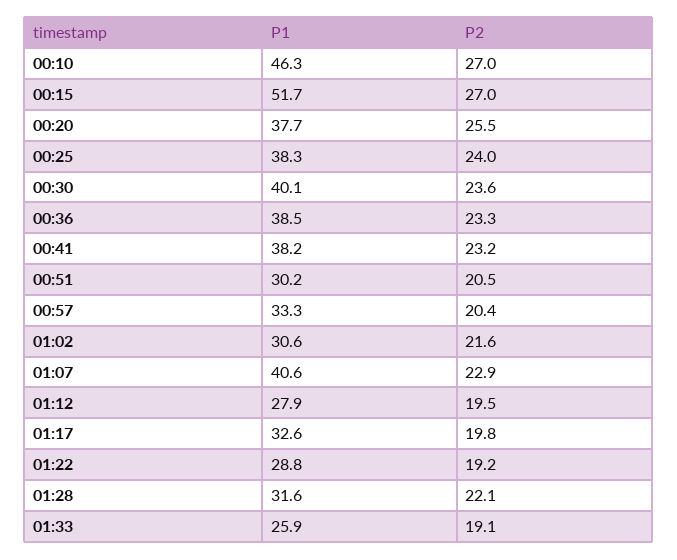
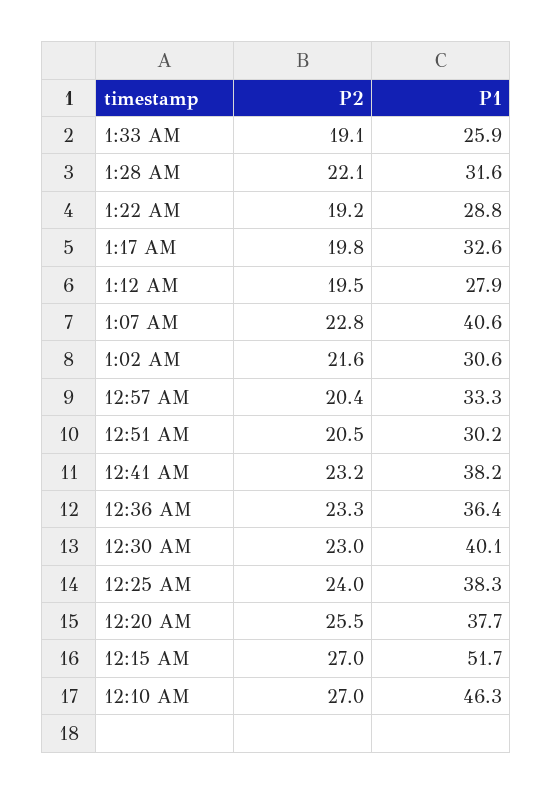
P2, 00:30: 23.6 -> 23
P1, 00:36: 38.5 -> 36.4
P2, 01:07: 22.9 -> 22.8

